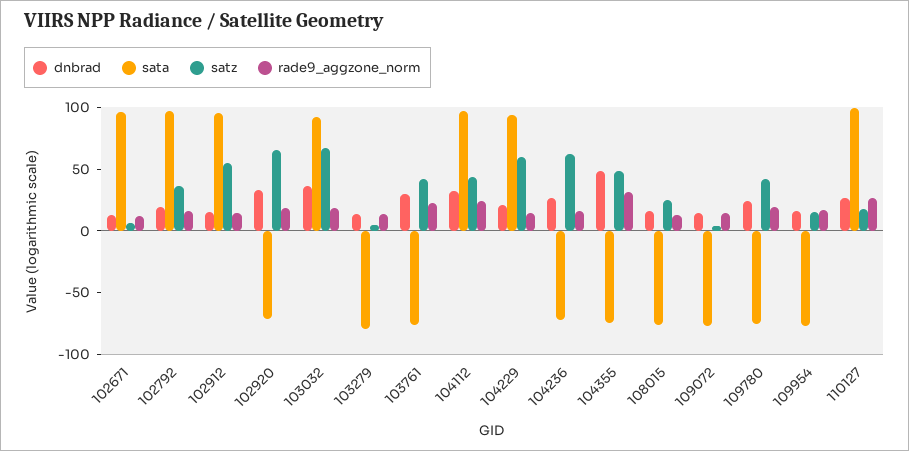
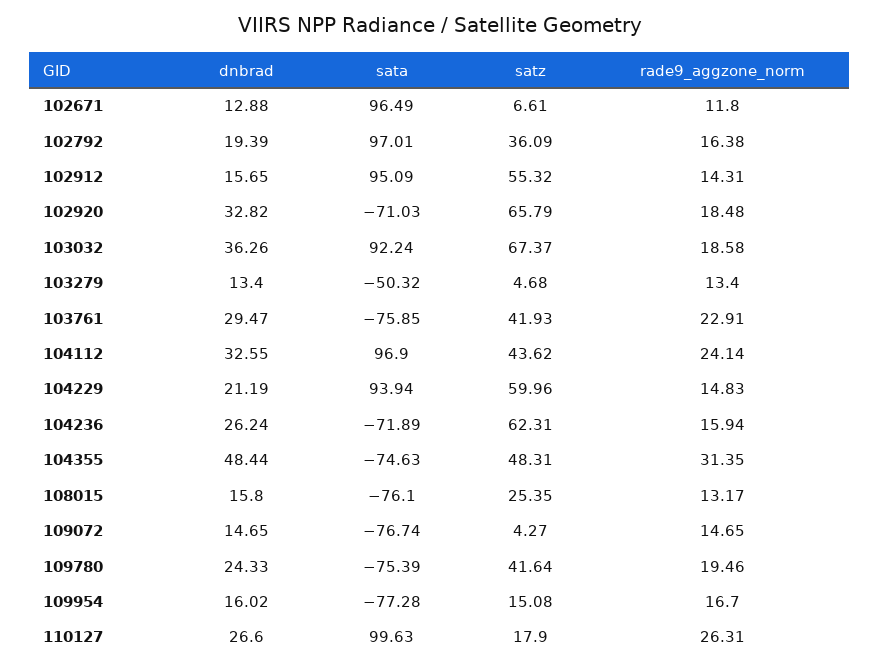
sata, 103279: -80 -> -50.32

